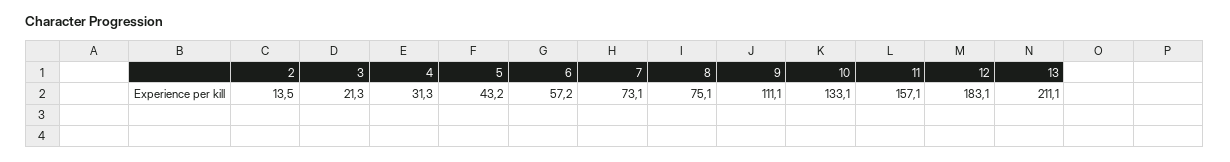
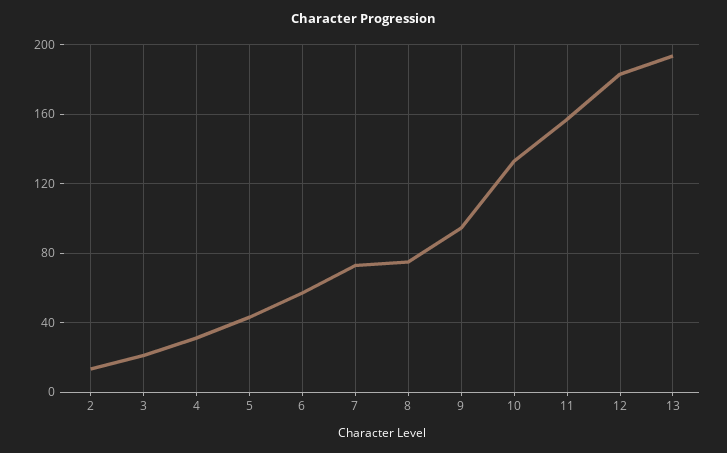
9: 111.1 -> 95
13: 211.1 -> 195

